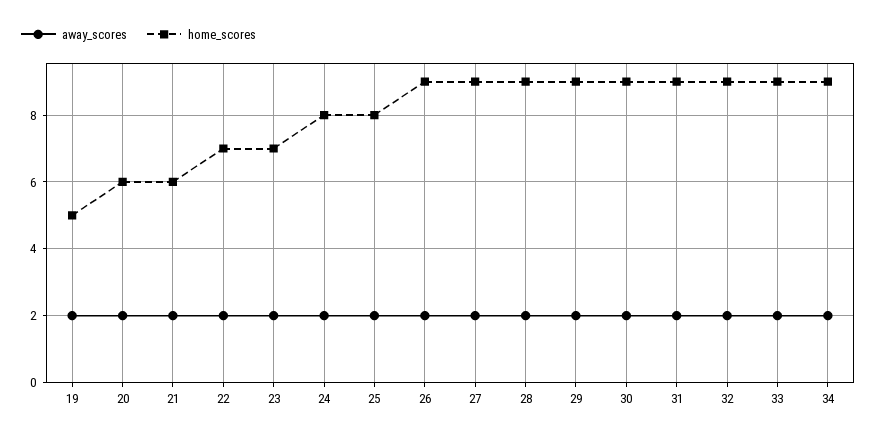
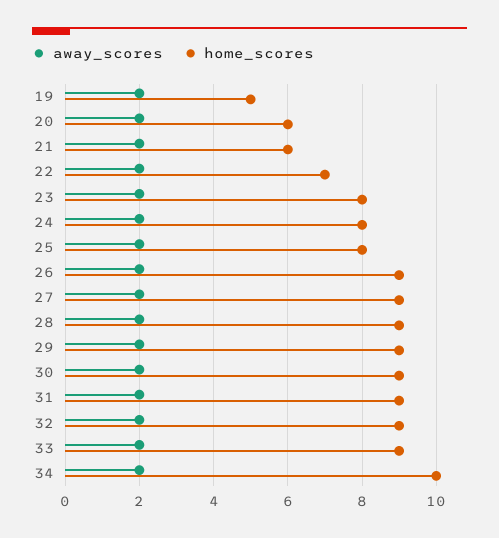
home_scores, 23: 7 -> 8
home_scores, 34: 9 -> 10

